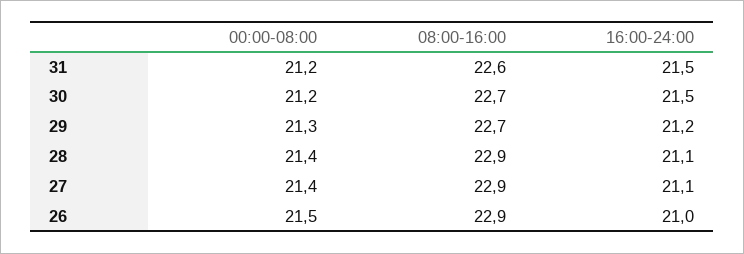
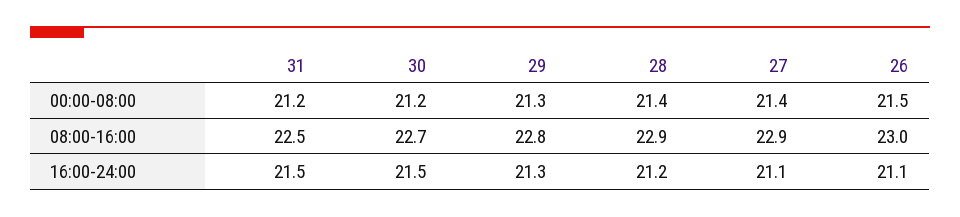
08:00-16:00, 31: 22.6 -> 22.5
08:00-16:00, 29: 22.7 -> 22.8
16:00-24:00, 29: 21.2 -> 21.3
16:00-24:00, 28: 21.1 -> 21.2
08:00-16:00, 26: 22.9 -> 23
16:00-24:00, 26: 21 -> 21.1

